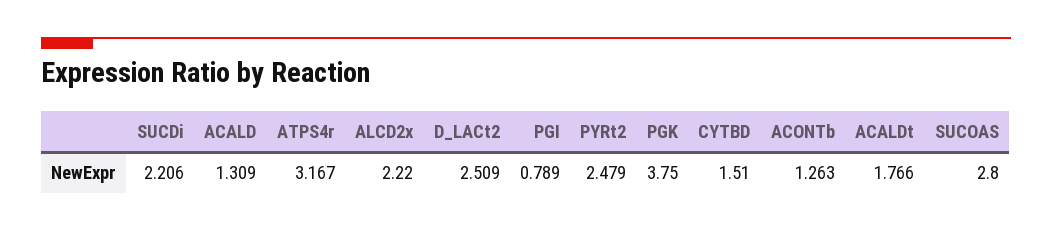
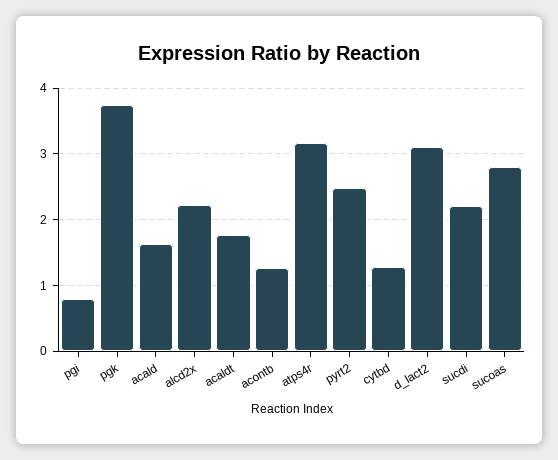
ACALD: 1.309 -> 1.6
D_LACt2: 2.509 -> 3.1
CYTBD: 1.51 -> 1.3

